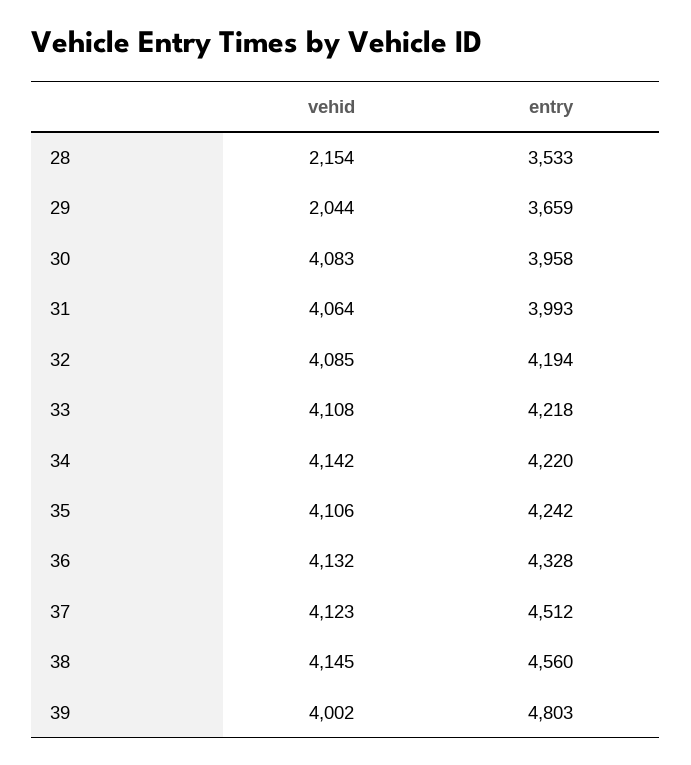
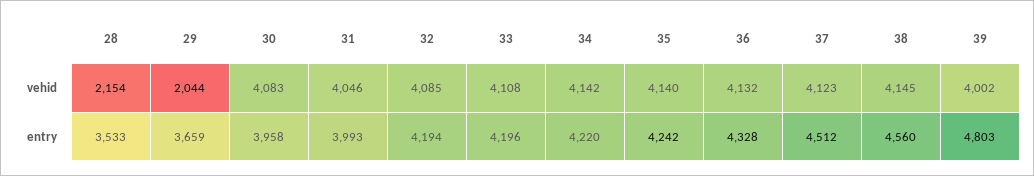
vehid, 31: 4064 -> 4046
entry, 33: 4218 -> 4196
vehid, 35: 4106 -> 4140

